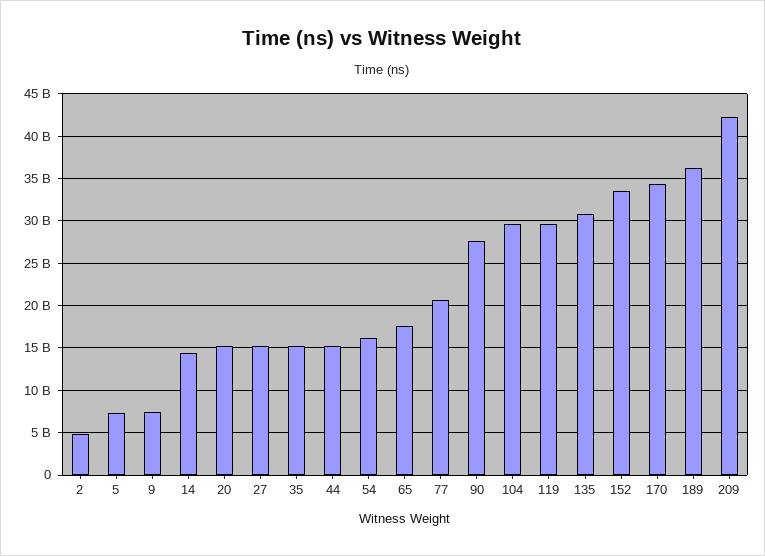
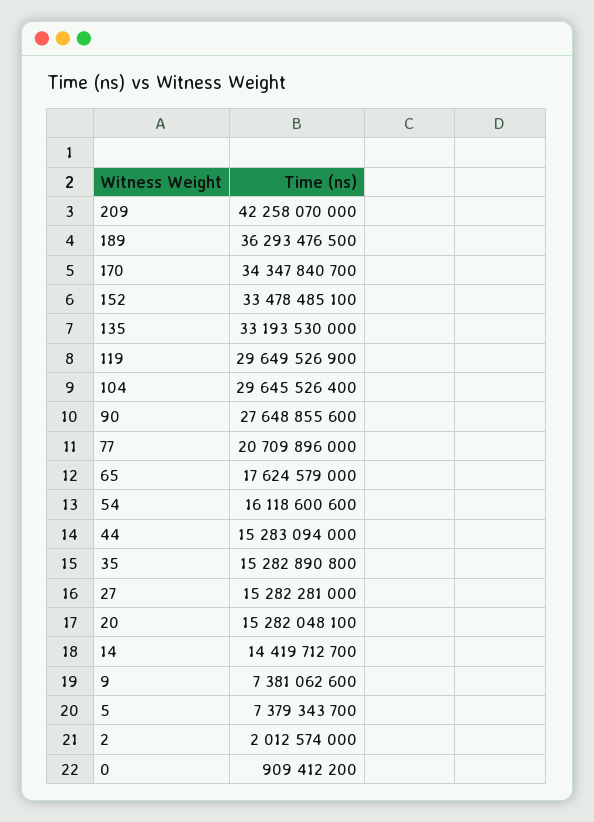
2: 5000000000 -> 2012574000
135: 31000000000 -> 33193530000
0: none -> 909412200

